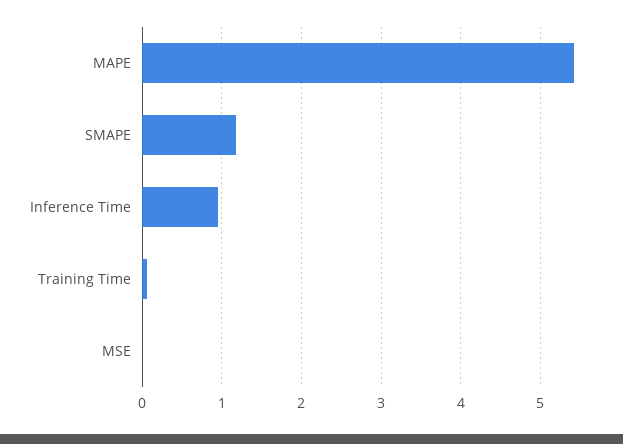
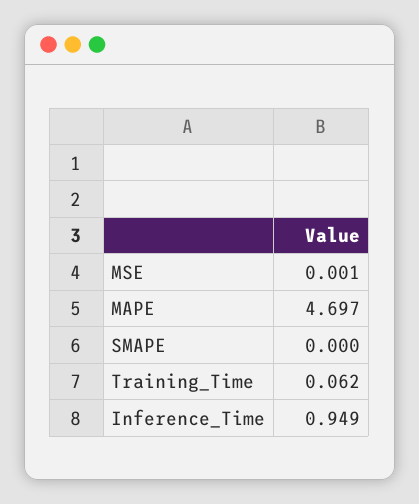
MAPE: 5.4 -> 4.697
SMAPE: 1.2 -> 0

